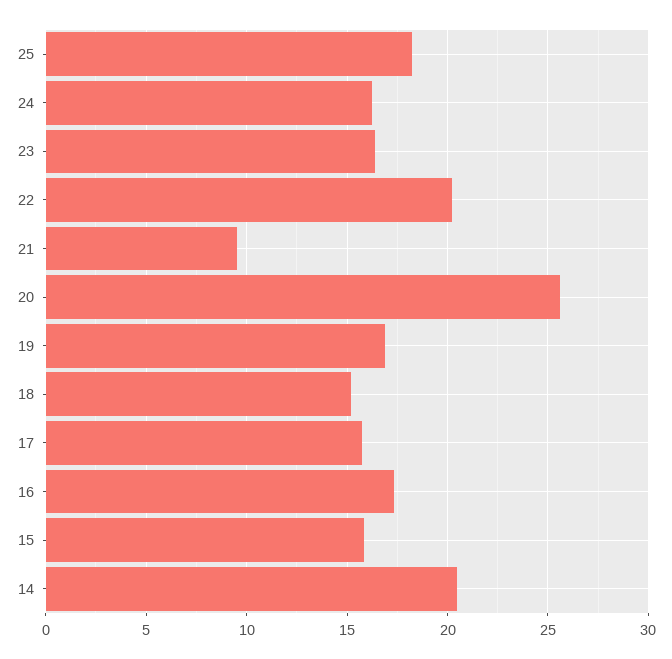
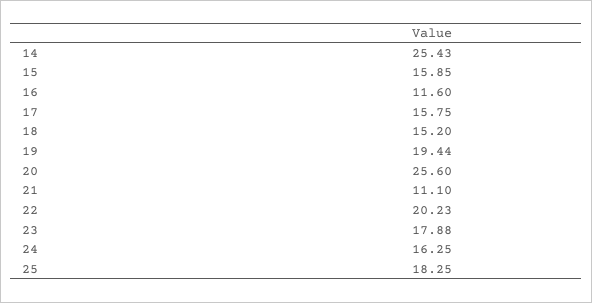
23: 16.5 -> 17.88
21: 9.5 -> 11.1
19: 17 -> 19.44
16: 17.5 -> 11.6
14: 20.5 -> 25.43

